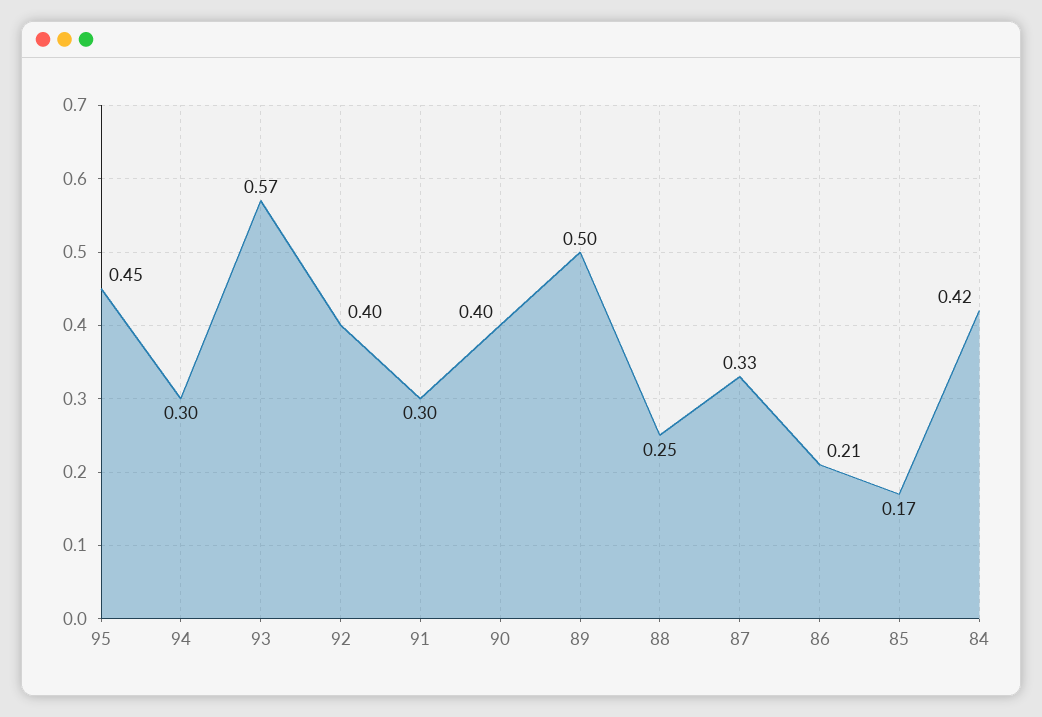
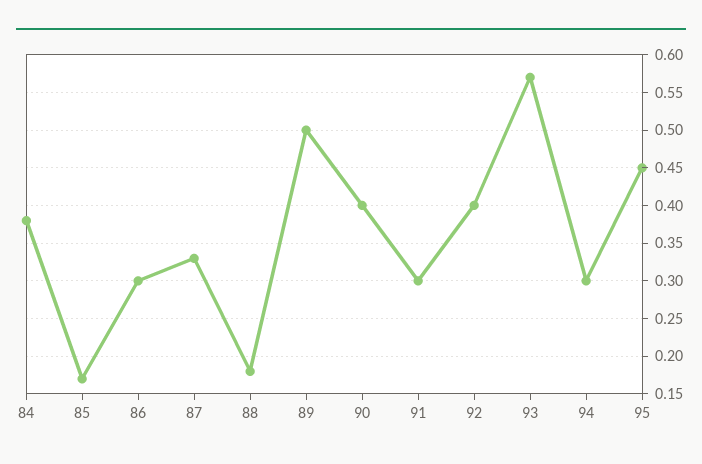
88: 0.25 -> 0.18
86: 0.21 -> 0.3
84: 0.42 -> 0.38

